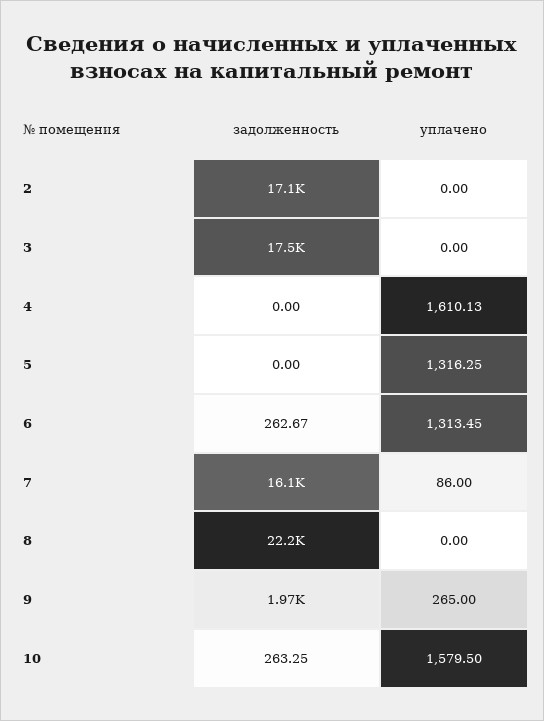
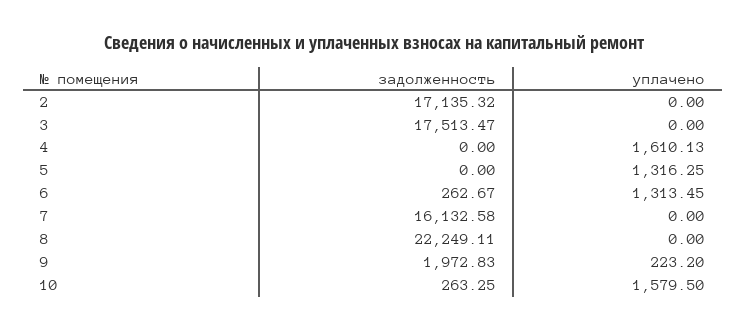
уплачено, 7: 86 -> 0
уплачено, 9: 265 -> 223.2

